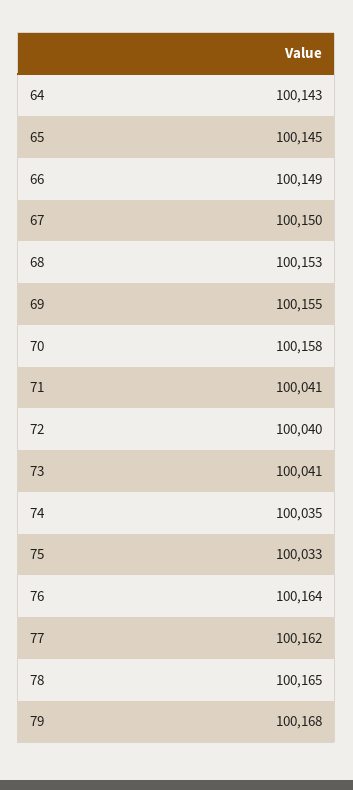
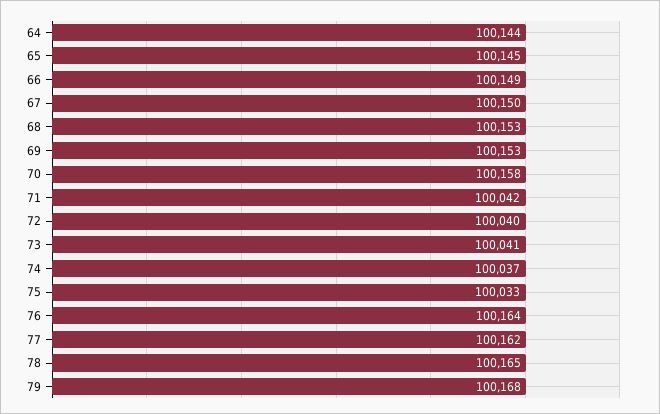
64: 100143 -> 100144
69: 100155 -> 100153
71: 100041 -> 100042
74: 100035 -> 100037

